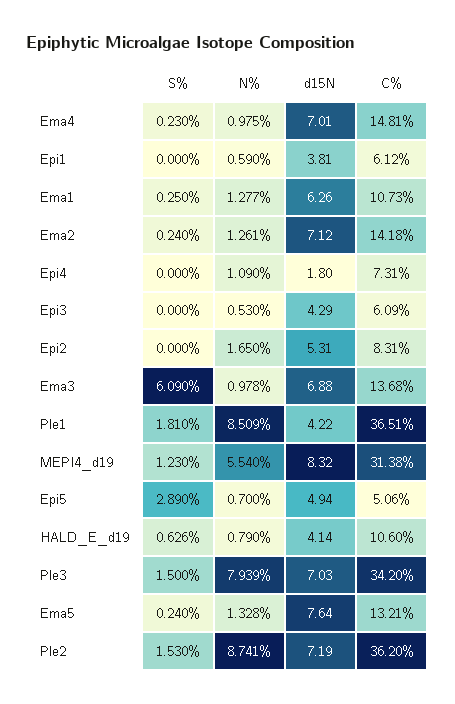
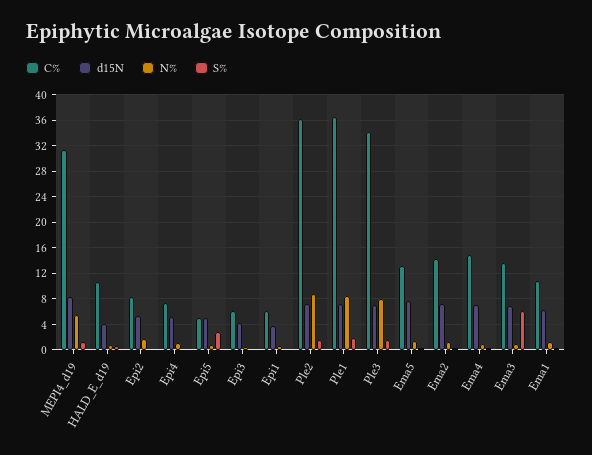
d15N, Epi4: 1.8 -> 5
d15N, Ple1: 4.22 -> 7

